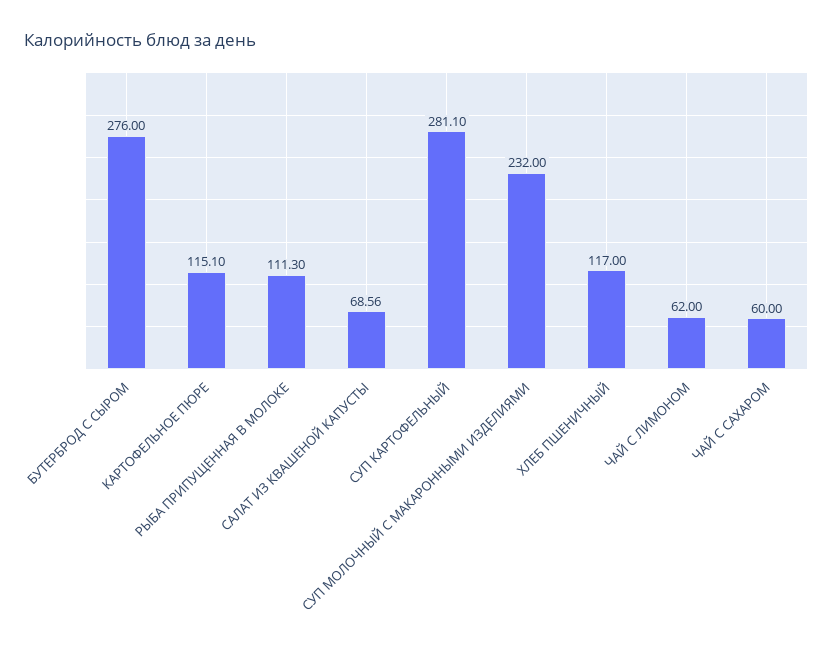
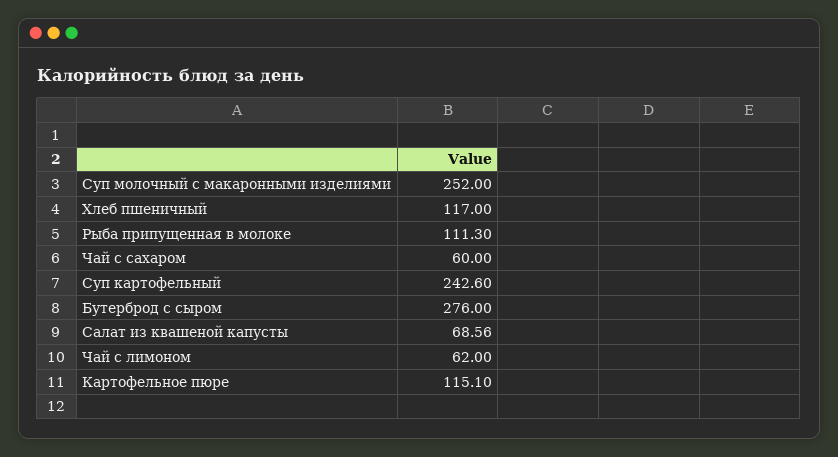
СУП КАРТОФЕЛЬНЫЙ: 281.1 -> 242.6
СУП МОЛОЧНЫЙ С МАКАРОННЫМИ ИЗДЕЛИЯМИ: 232 -> 252

